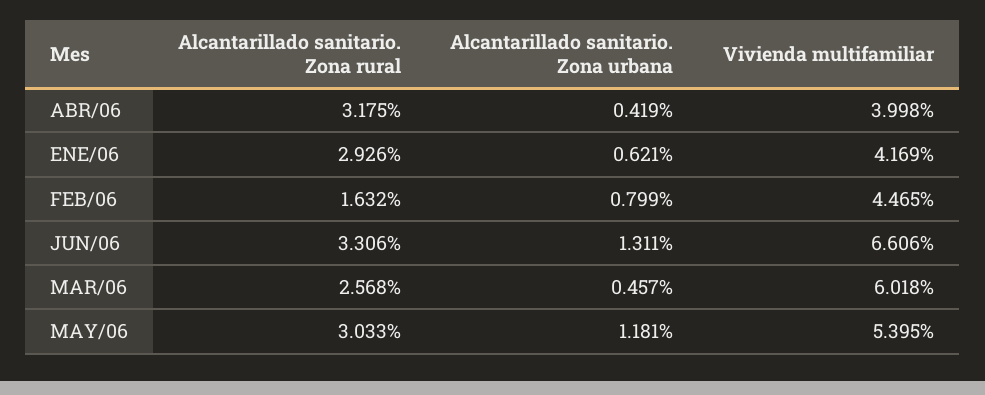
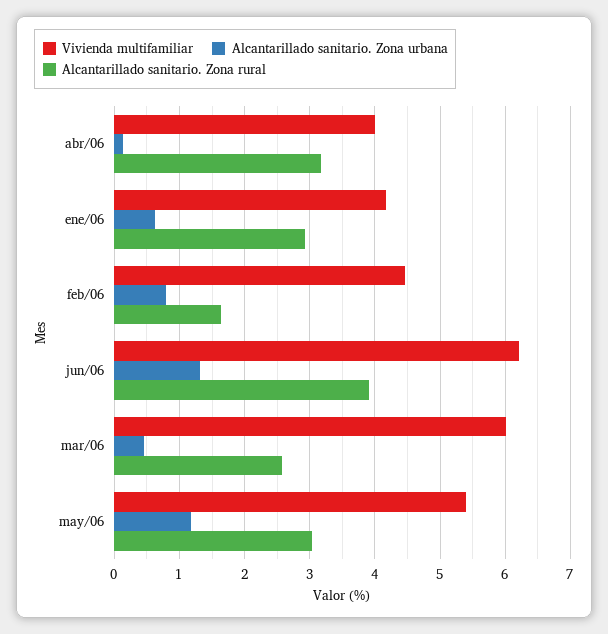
Alcantarillado sanitario. Zona urbana, ABR/06: 0.419 -> 0.1
Alcantarillado sanitario. Zona rural, JUN/06: 3.306 -> 3.9
Vivienda multifamiliar, JUN/06: 6.606 -> 6.2

